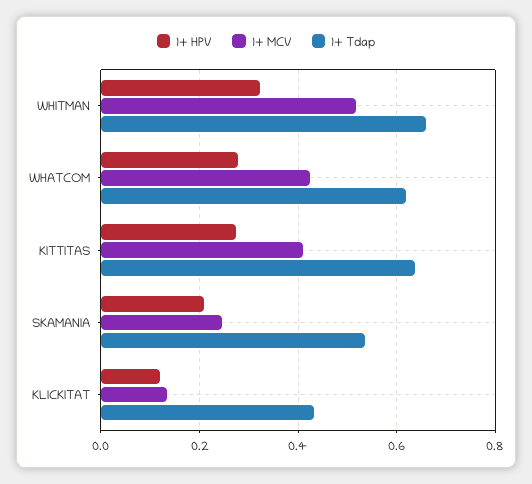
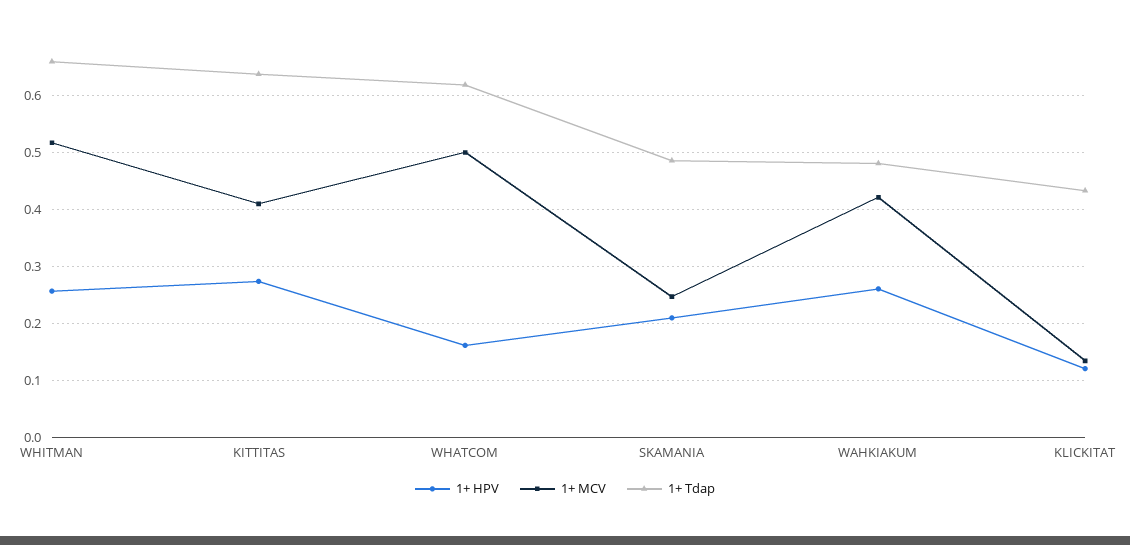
1+ HPV, WHITMAN: 0.32 -> 0.26
1+ HPV, WHATCOM: 0.28 -> 0.16
1+ MCV, WHATCOM: 0.42 -> 0.5
1+ Tdap, SKAMANIA: 0.54 -> 0.48
1+ HPV, WAHKIAKUM: none -> 0.26
1+ MCV, WAHKIAKUM: none -> 0.42
1+ Tdap, WAHKIAKUM: none -> 0.48

